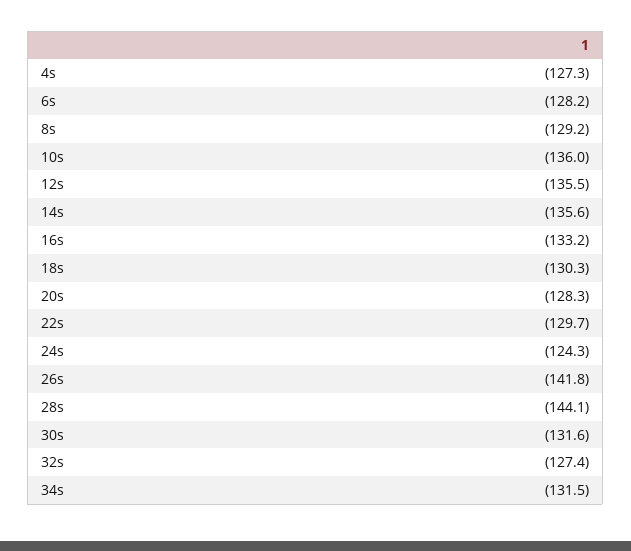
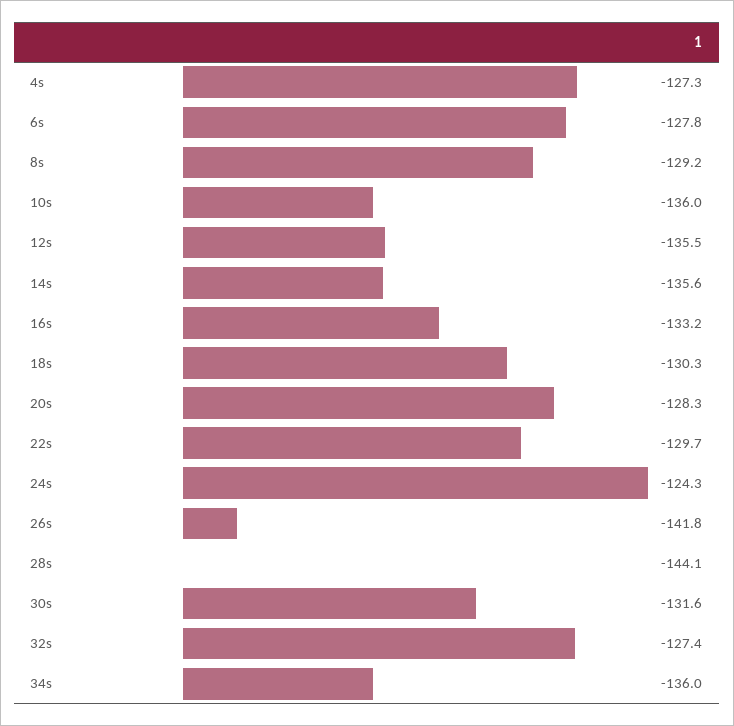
6s: -128.2 -> -127.8
34s: -131.5 -> -136

